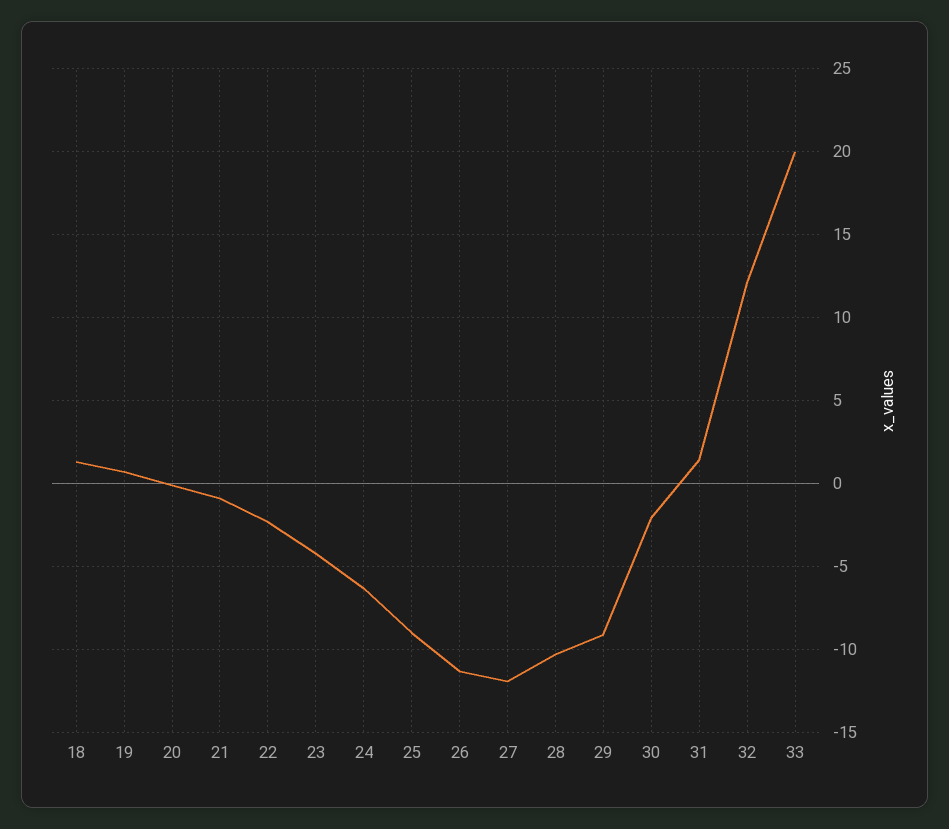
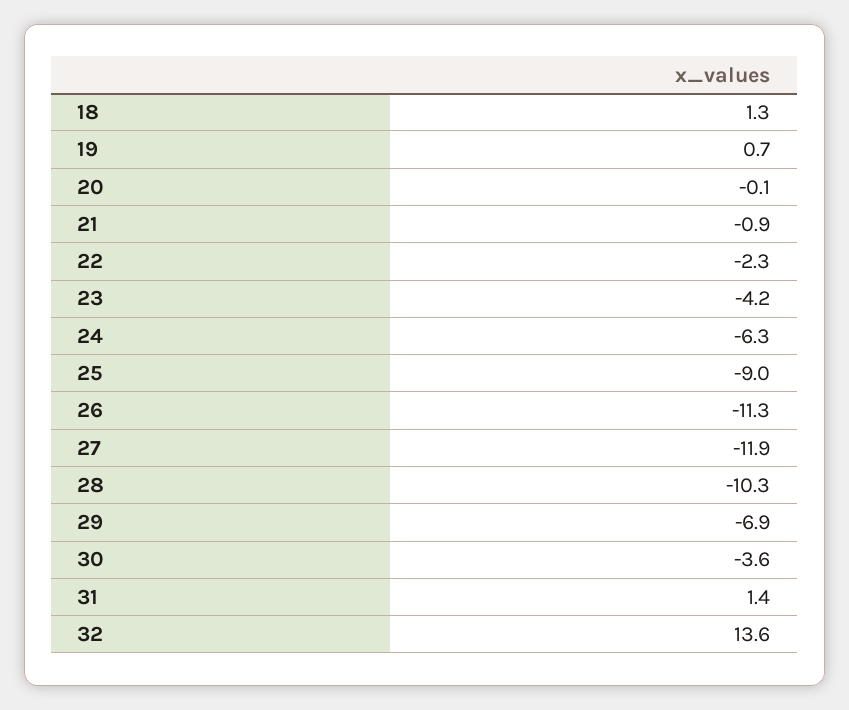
29: -9 -> -6.9
30: -2 -> -3.6
32: 12 -> 13.6
33: 20 -> none

